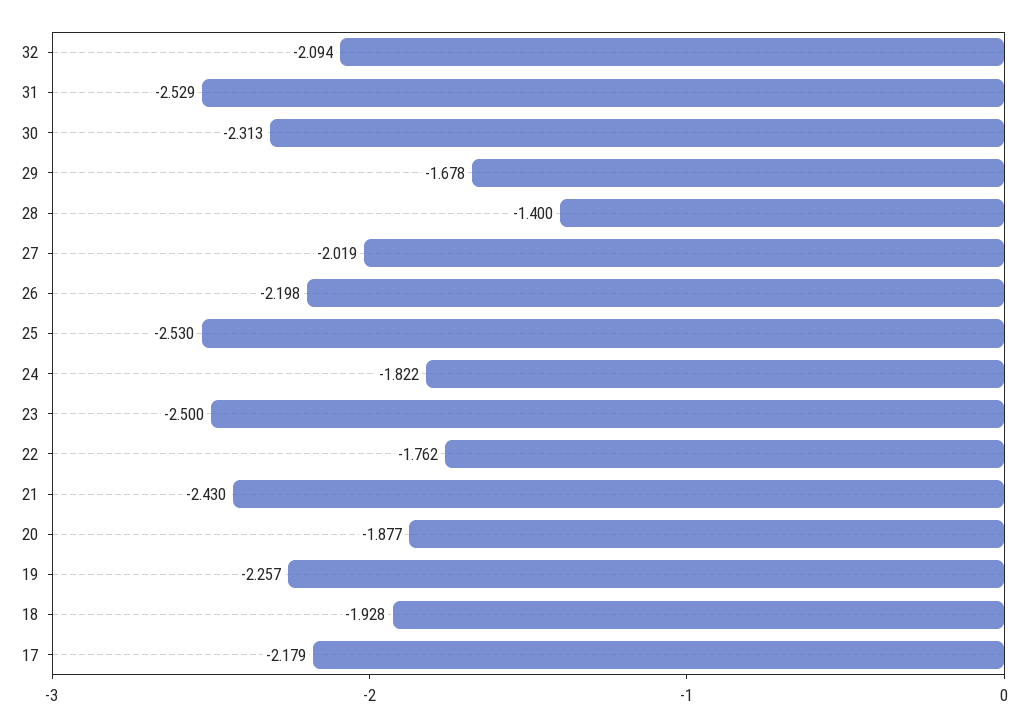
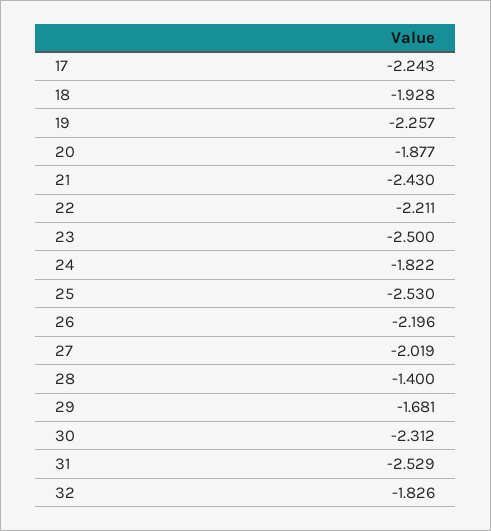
32: -2.094 -> -1.826
30: -2.313 -> -2.312
29: -1.678 -> -1.681
26: -2.198 -> -2.196
22: -1.762 -> -2.211
17: -2.179 -> -2.243

